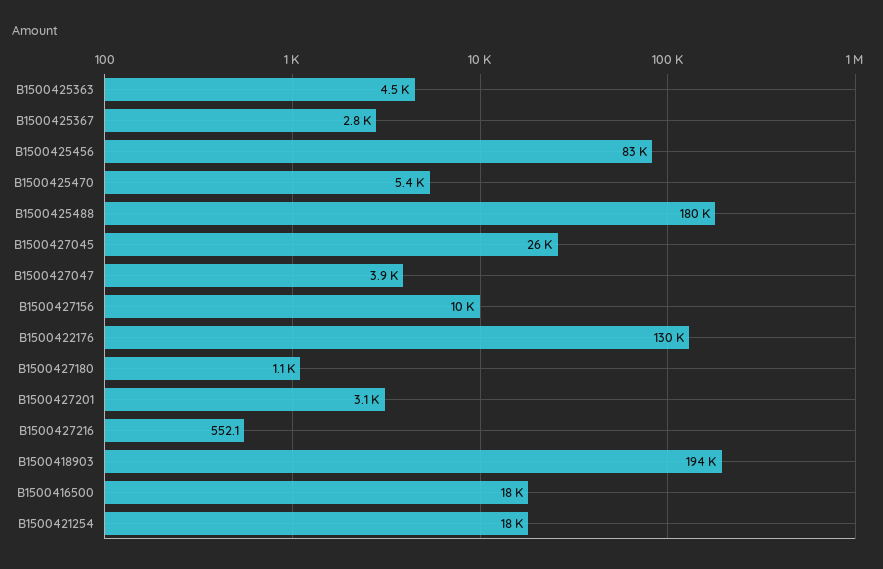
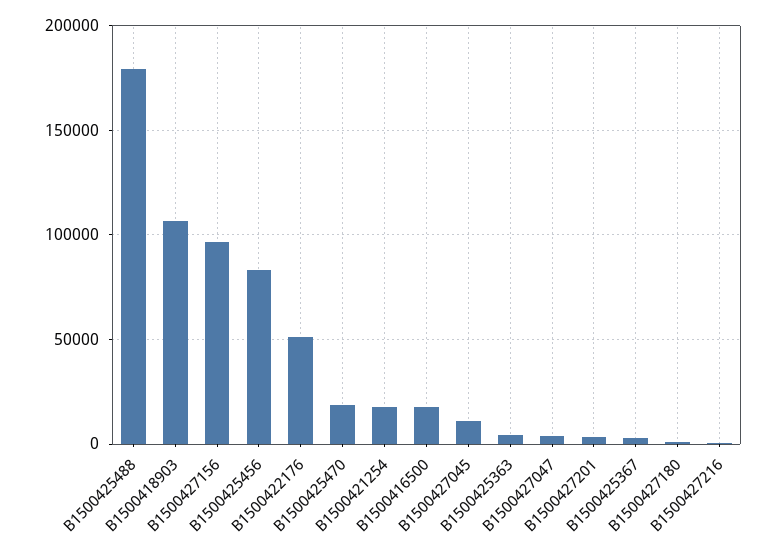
B1500425470: 5400 -> 20000
B1500427045: 26000 -> 10000
B1500427156: 10000 -> 95000
B1500422176: 130000 -> 50000
B1500418903: 194000 -> 105000

